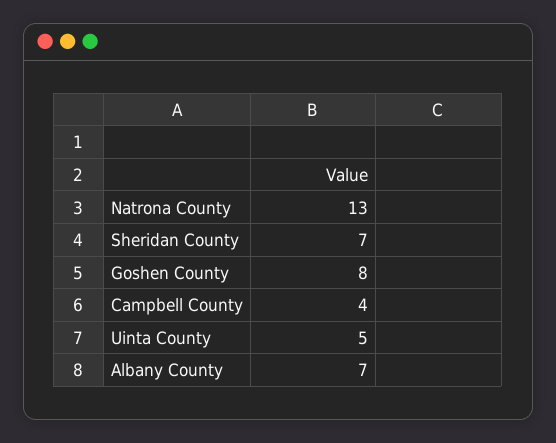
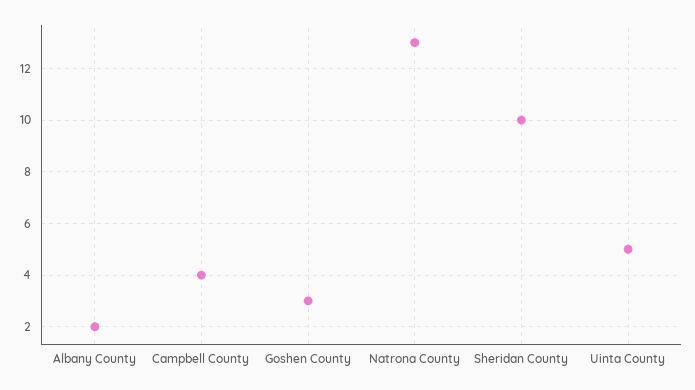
Sheridan County: 7 -> 10
Goshen County: 8 -> 3
Albany County: 7 -> 2

